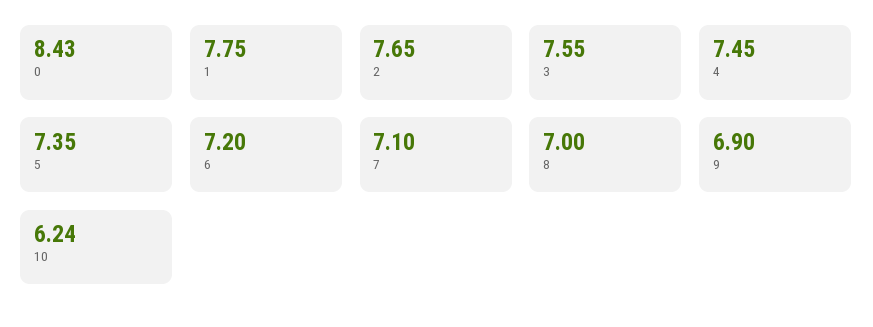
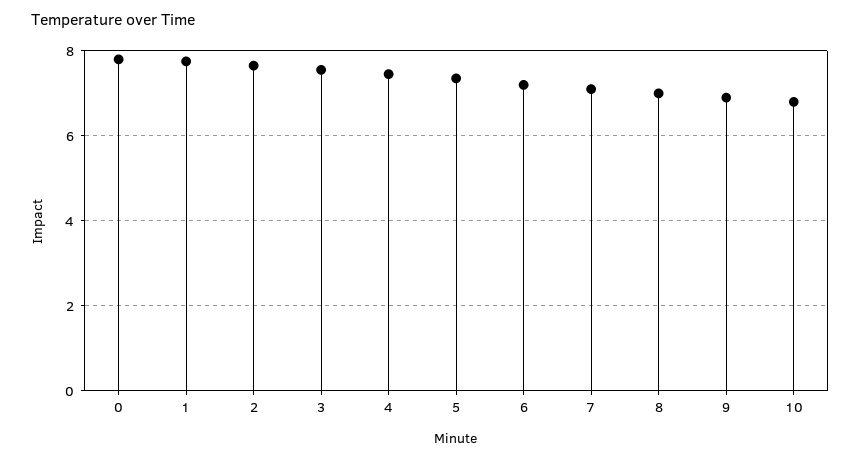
0: 8.43 -> 7.8
10: 6.24 -> 6.8

